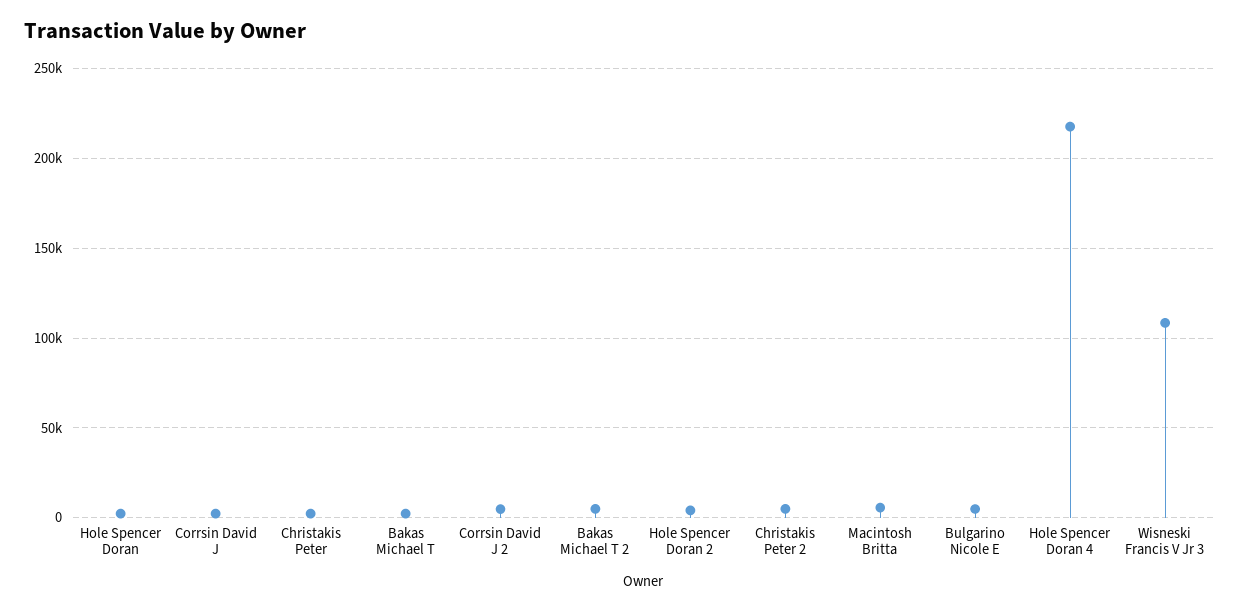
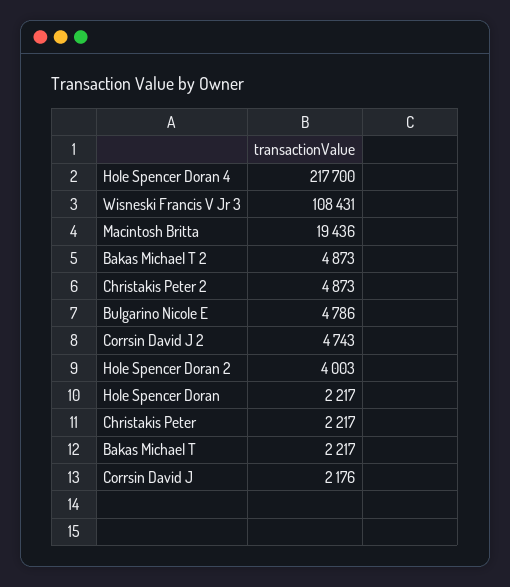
Macintosh Britta: 5000 -> 19436

